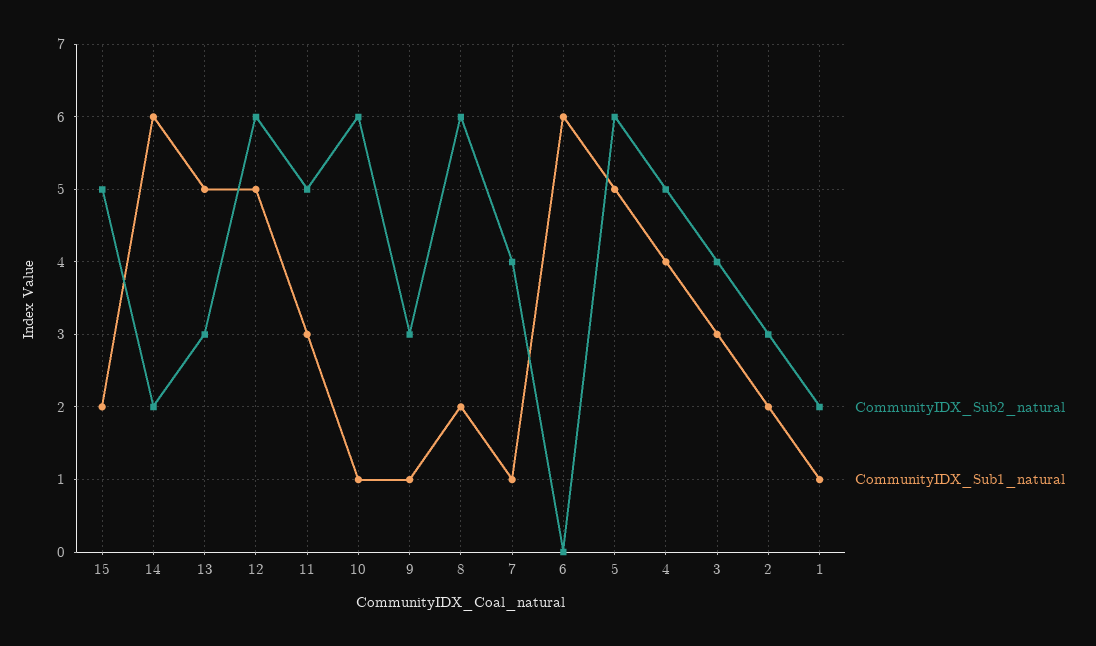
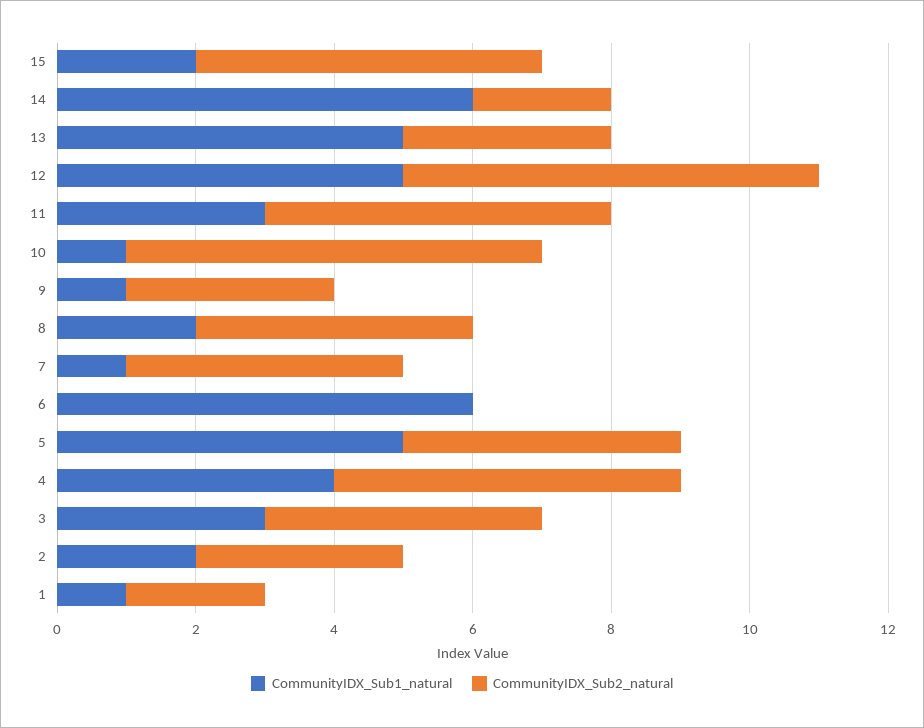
CommunityIDX_Sub2_natural, 8: 6 -> 4
CommunityIDX_Sub2_natural, 5: 6 -> 4

